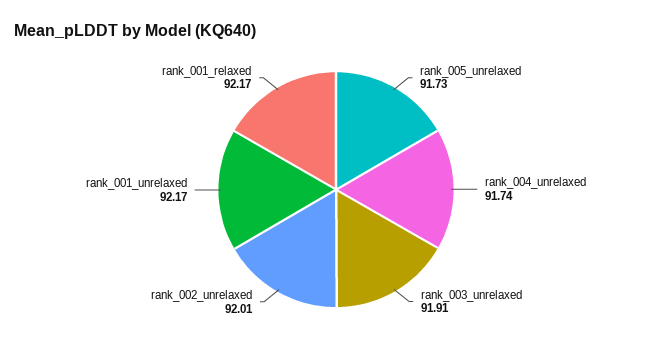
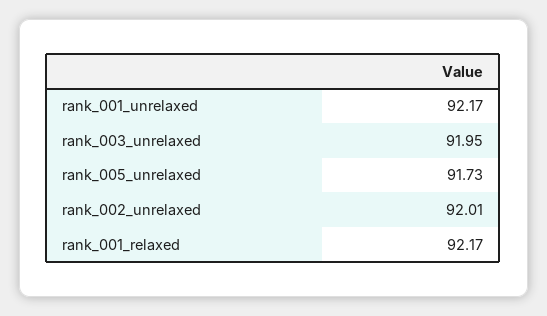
rank_004_unrelaxed: 91.74 -> none
rank_003_unrelaxed: 91.91 -> 91.95

